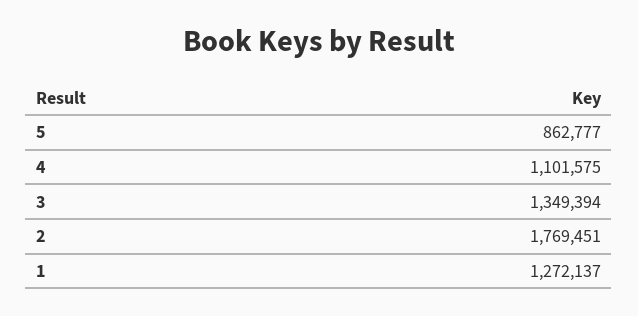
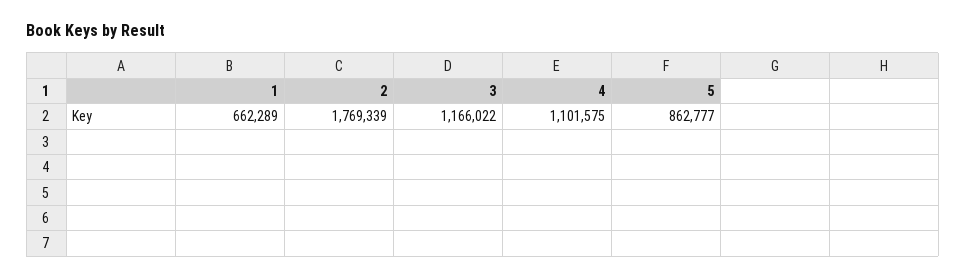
3: 1349394 -> 1166022
2: 1769451 -> 1769339
1: 1272137 -> 662289

